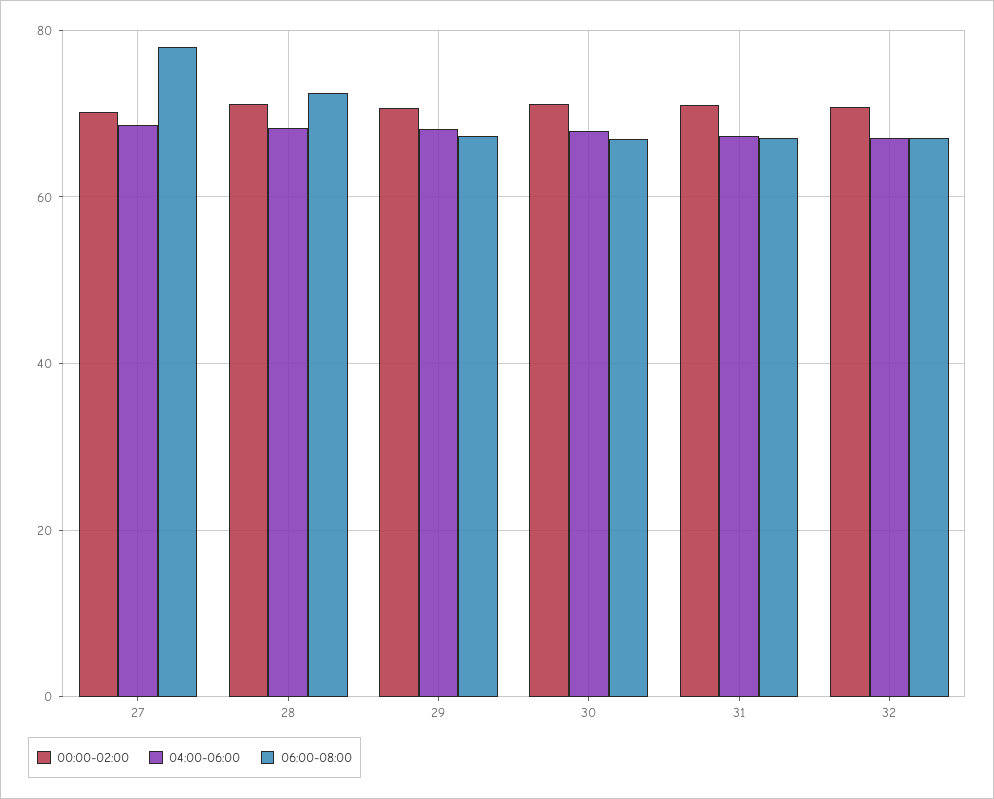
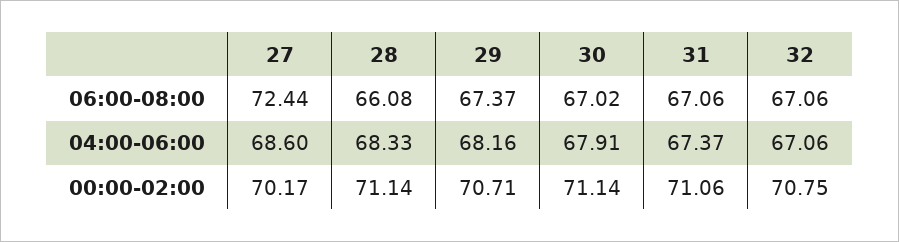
06:00-08:00, 27: 78 -> 72.44
06:00-08:00, 28: 72 -> 66.08

